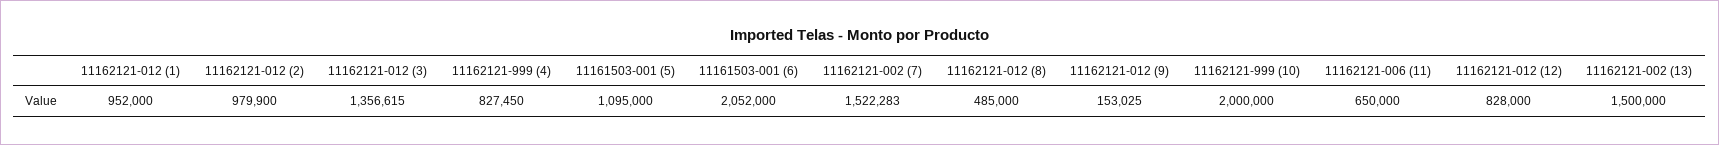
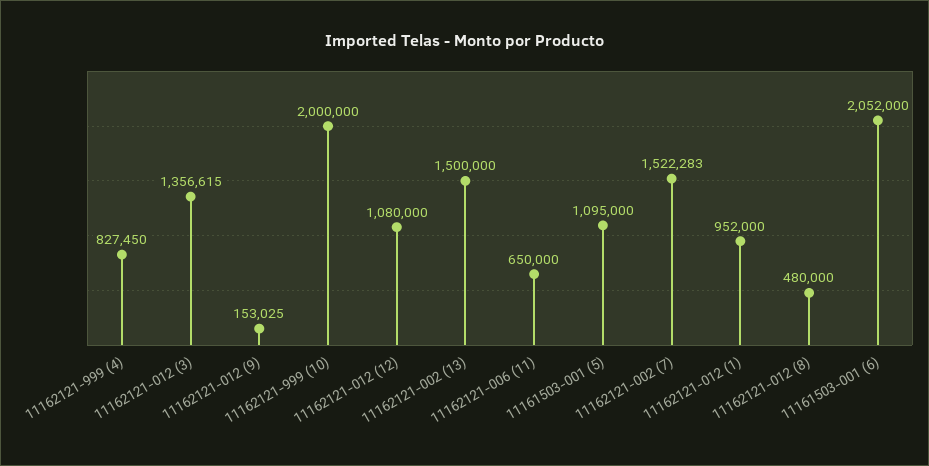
11162121-012 (2): 979900 -> none
11162121-012 (8): 485000 -> 480000
11162121-012 (12): 828000 -> 1080000

